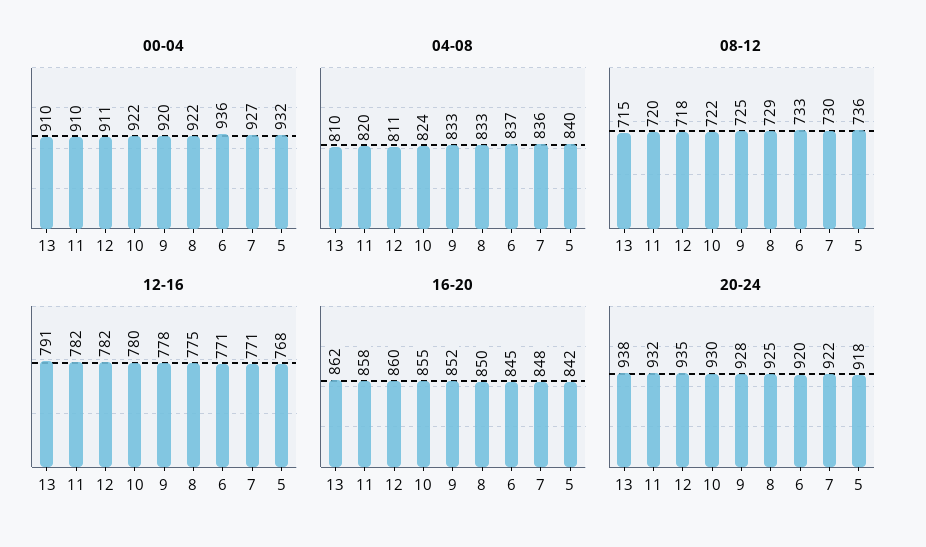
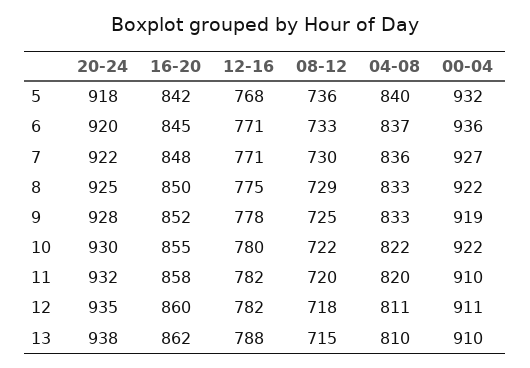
00-04, 9: 920 -> 919
04-08, 10: 824 -> 822
12-16, 13: 791 -> 788

